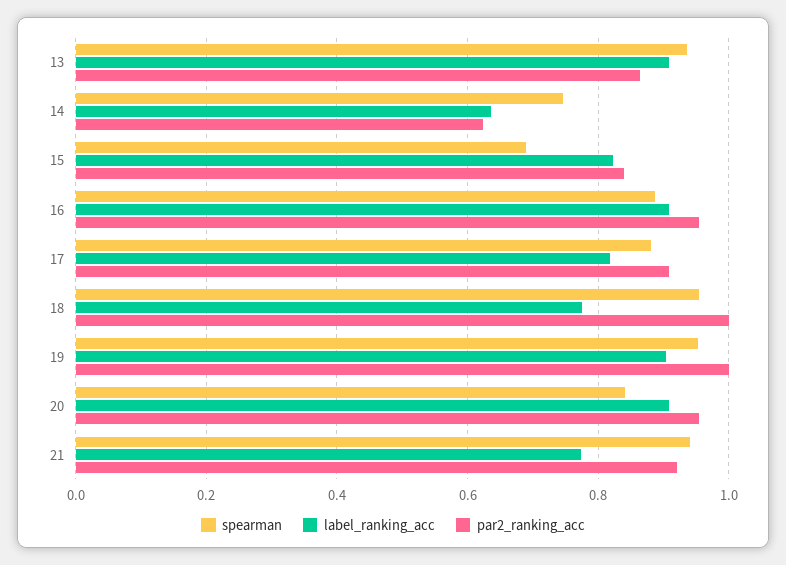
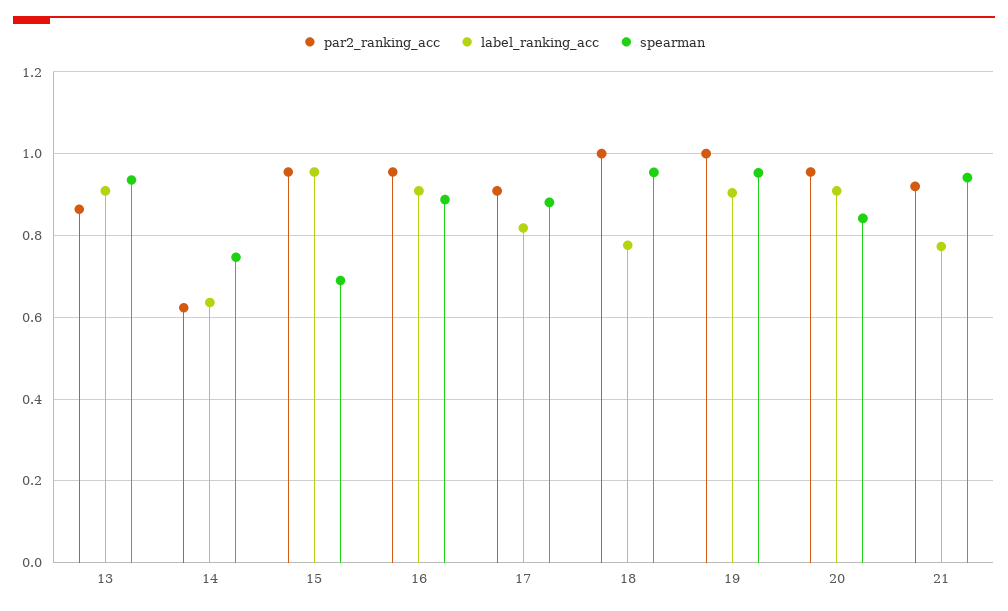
label_ranking_acc, 15: 0.82 -> 0.96
par2_ranking_acc, 15: 0.84 -> 0.96

